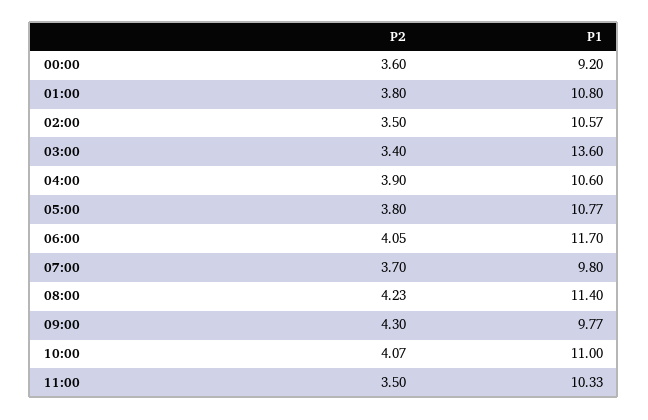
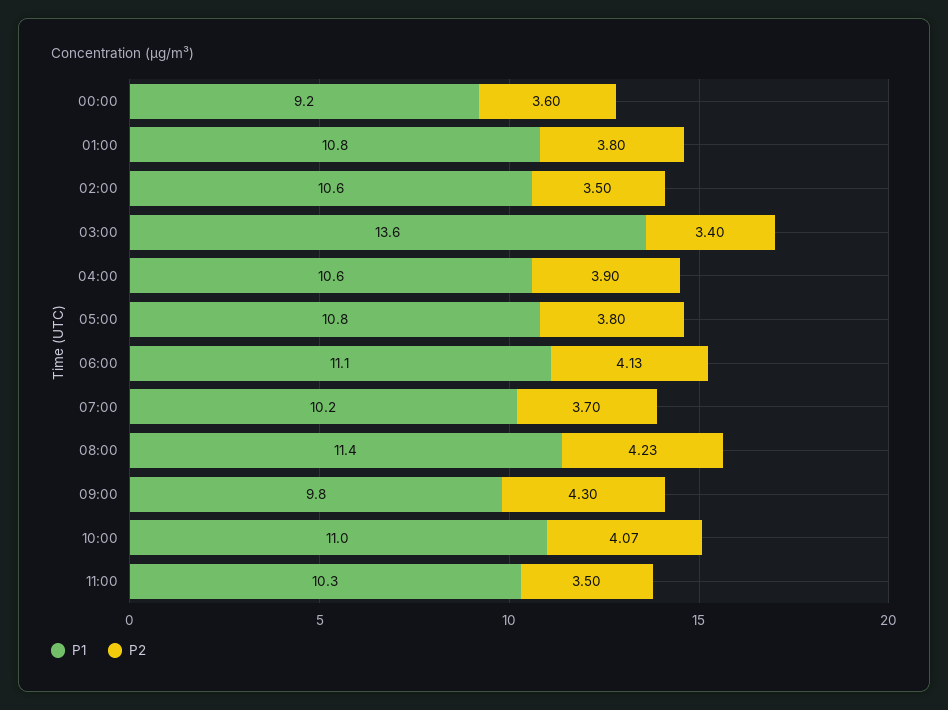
P2, 06:00: 4.05 -> 4.13
P1, 06:00: 11.7 -> 11.1
P1, 07:00: 9.8 -> 10.2

